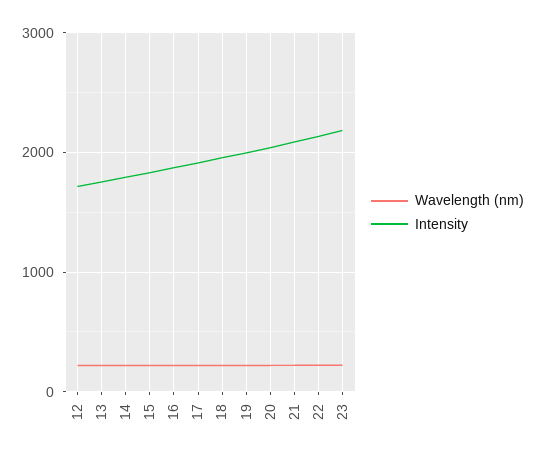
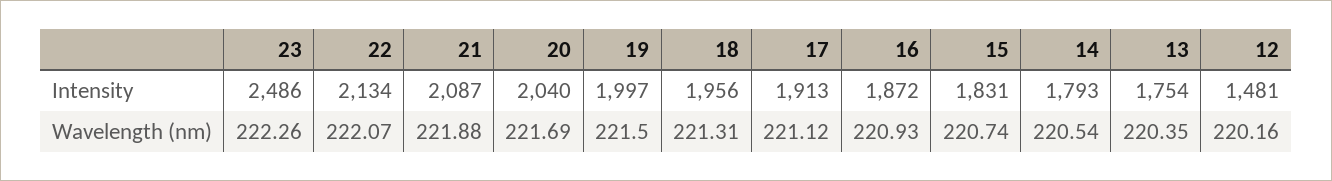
Intensity, 12: 1700 -> 1481
Intensity, 23: 2200 -> 2486

